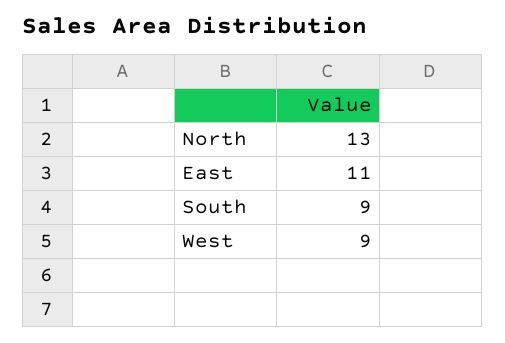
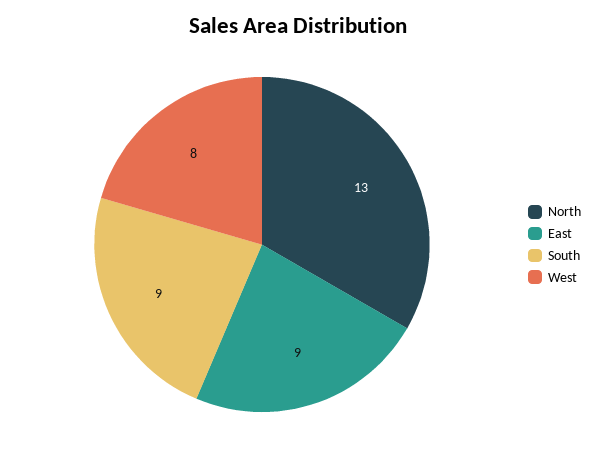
East: 11 -> 9
West: 9 -> 8

